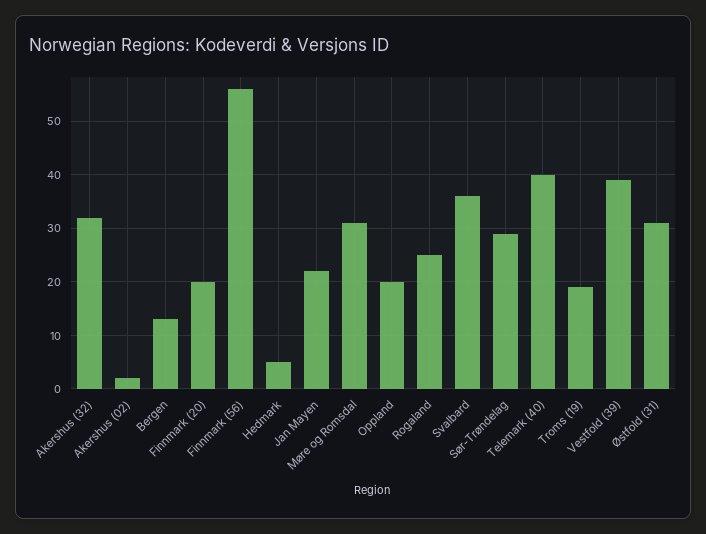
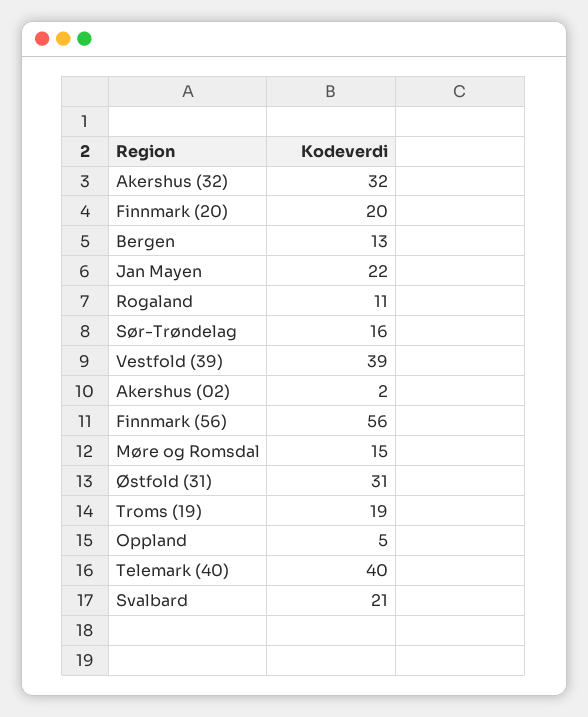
Hedmark: 5 -> none
Møre og Romsdal: 30 -> 15
Oppland: 20 -> 5
Rogaland: 25 -> 11
Svalbard: 35 -> 21
Sør-Trøndelag: 30 -> 16

